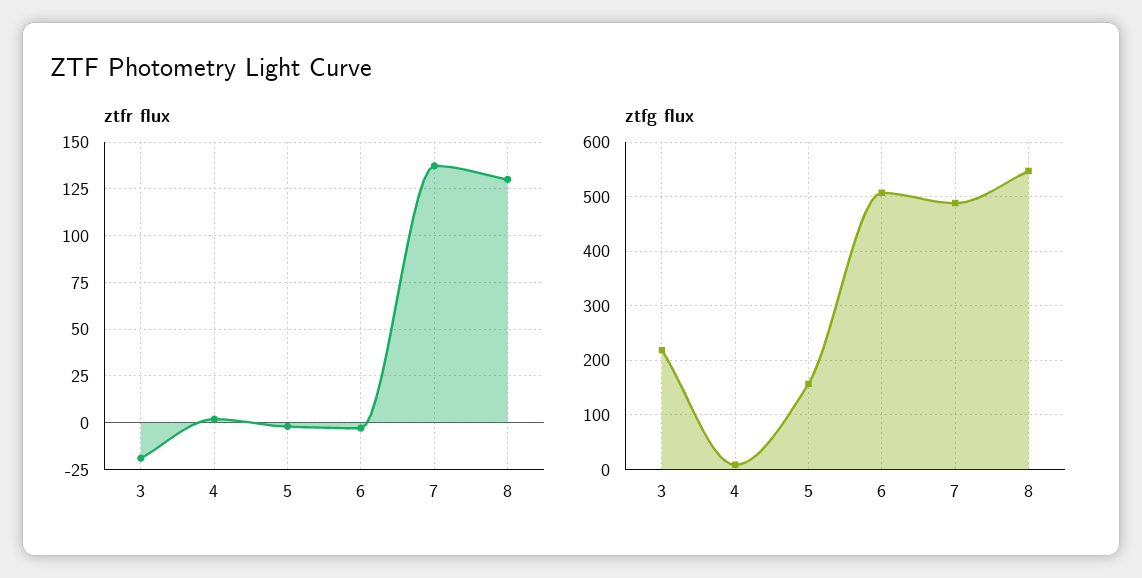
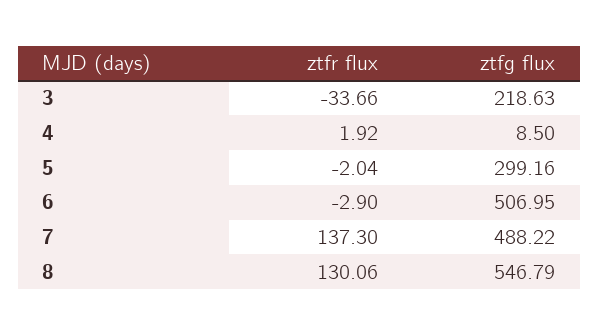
ztfr flux, 3: -20 -> -33.66
ztfg flux, 5: 160 -> 299.16

